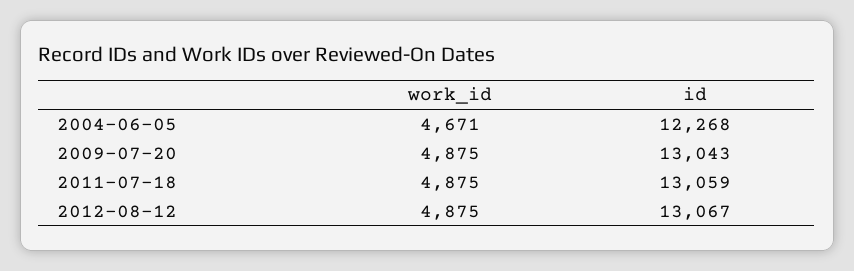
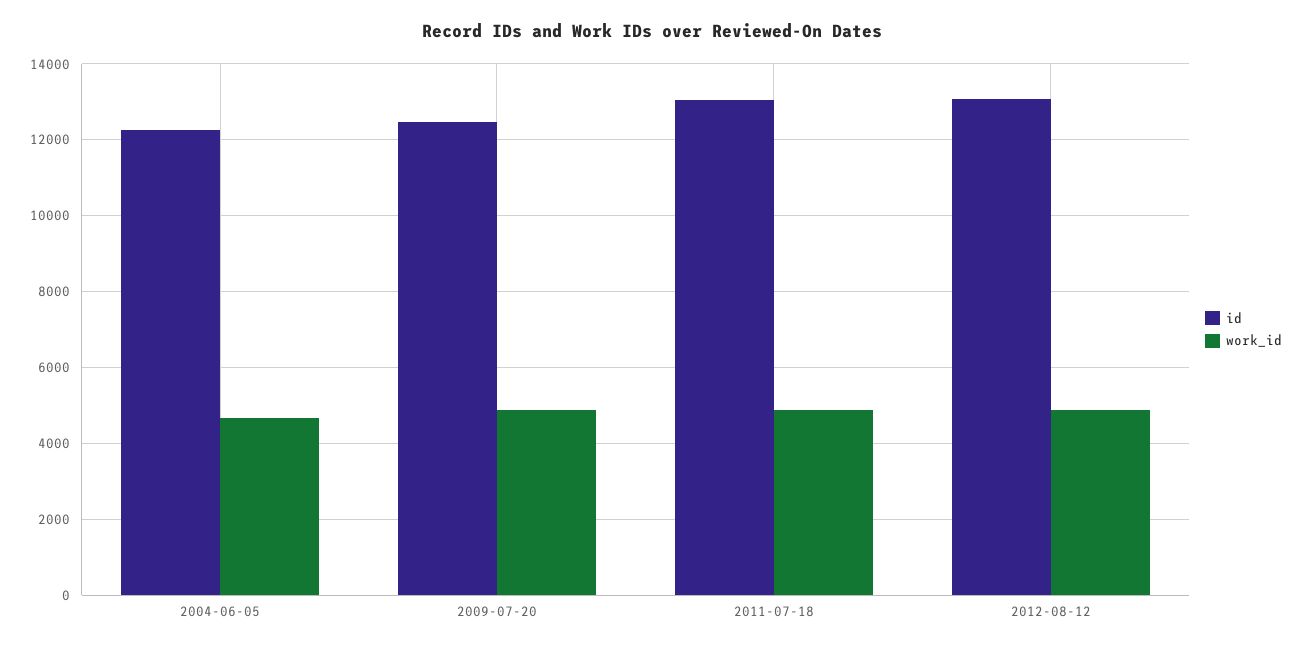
id, 2009-07-20: 13043 -> 12400

